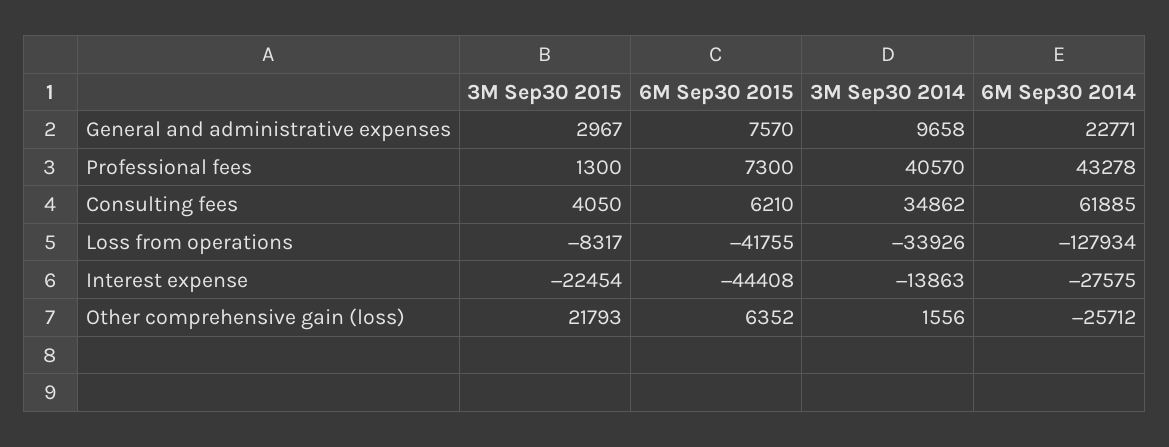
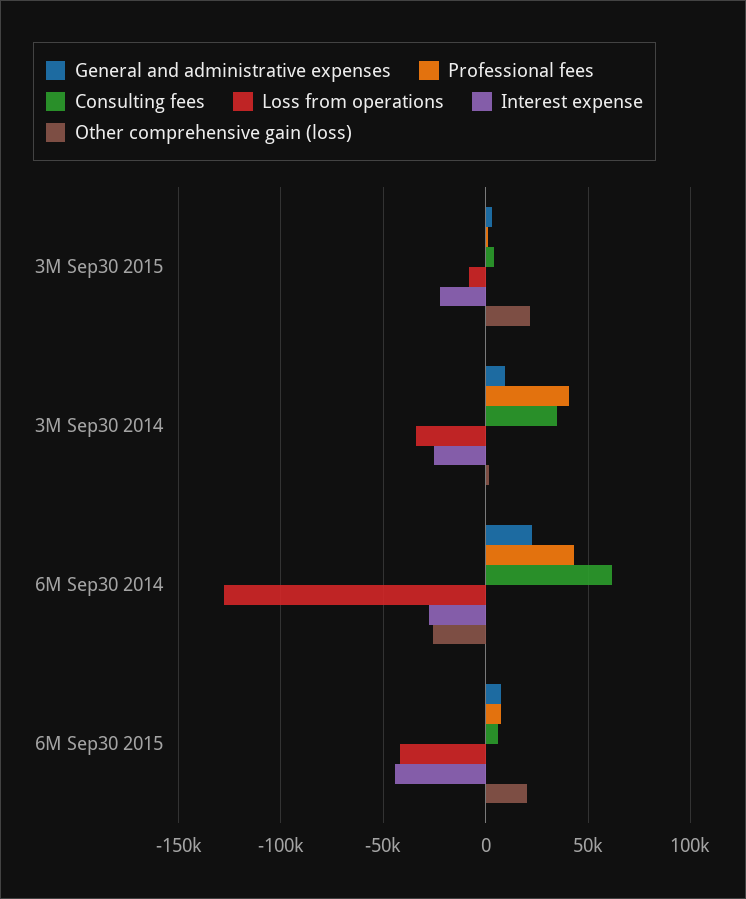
Interest expense, 3M Sep30 2014: -13863 -> -25000
Other comprehensive gain (loss), 6M Sep30 2015: 6352 -> 20000

